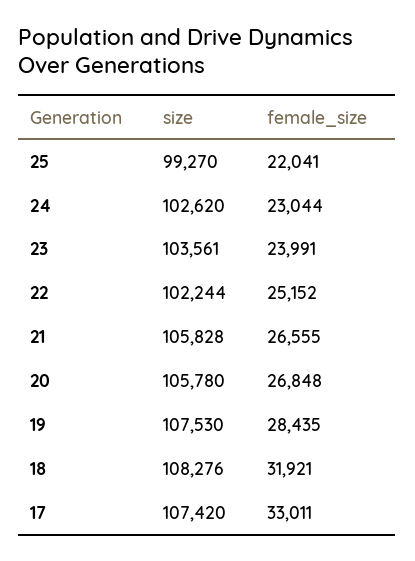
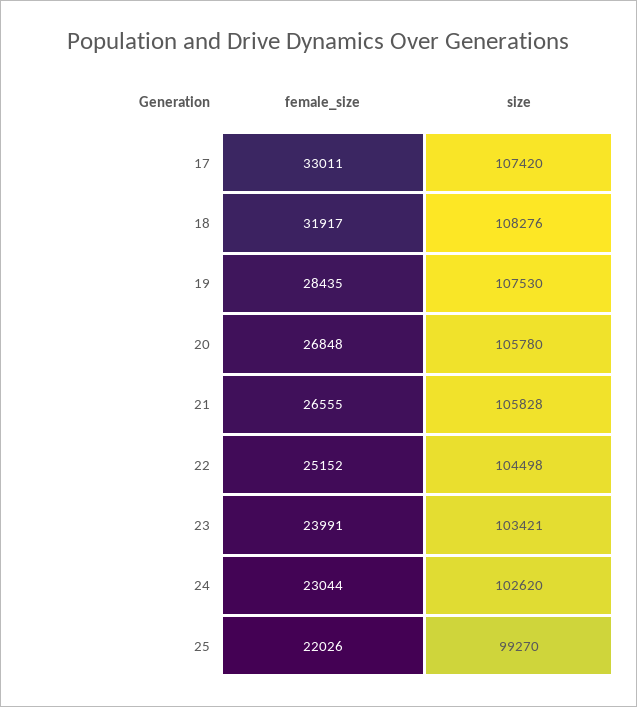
female_size, 25: 22041 -> 22026
size, 23: 103561 -> 103421
size, 22: 102244 -> 104498
female_size, 18: 31921 -> 31917

